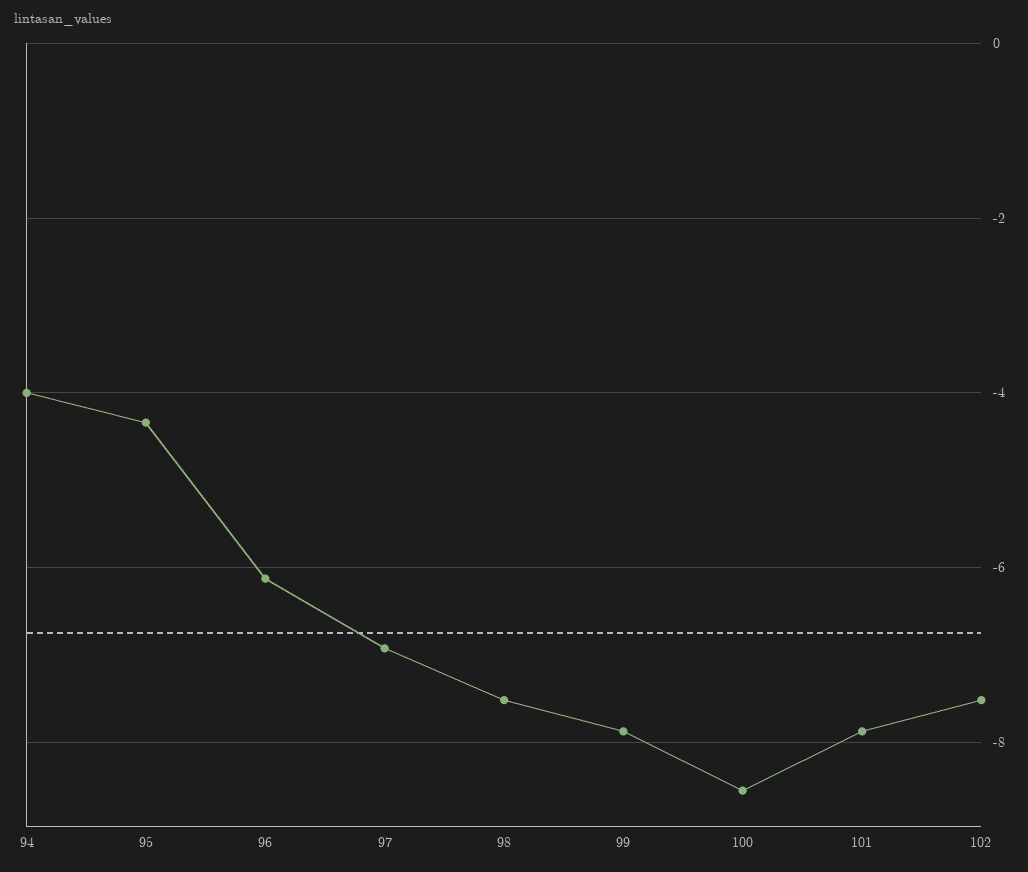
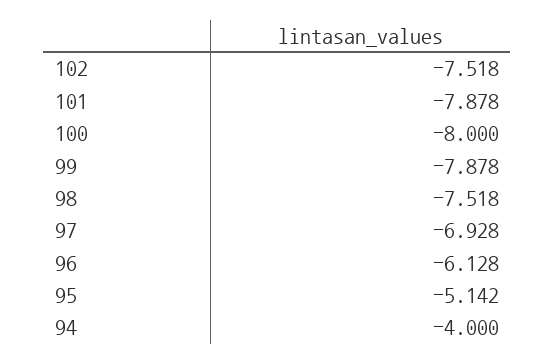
95: -4.4 -> -5.142
100: -8.6 -> -8

